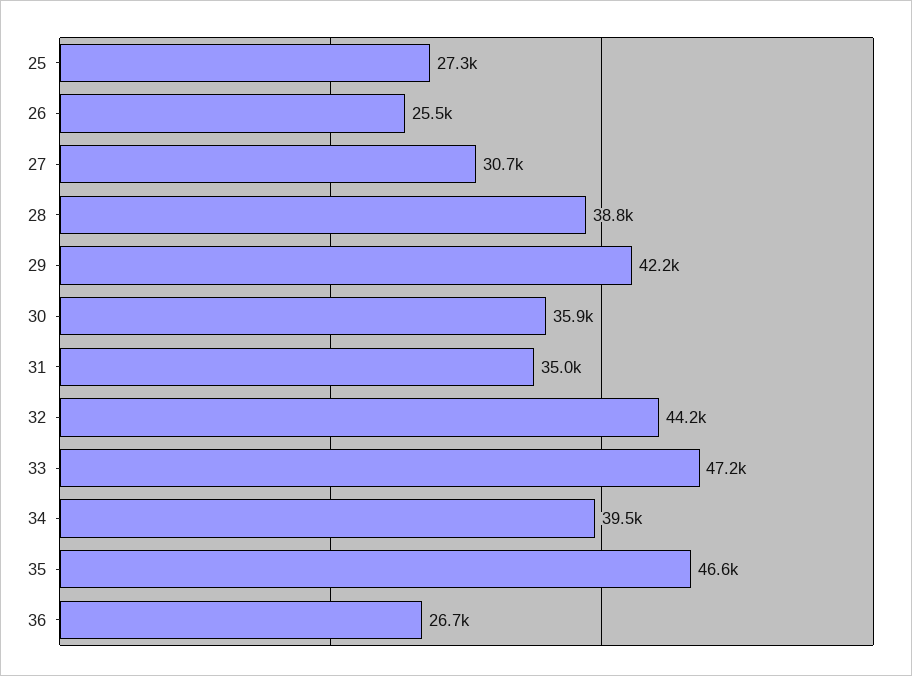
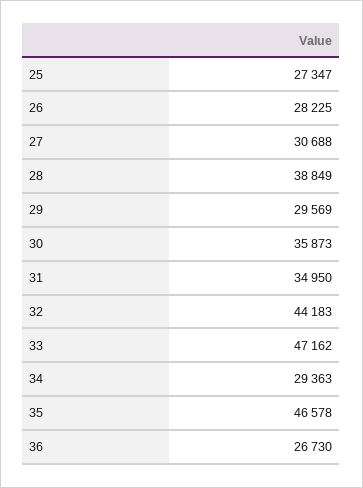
26: 25500 -> 28225
29: 42200 -> 29569
34: 39500 -> 29363

